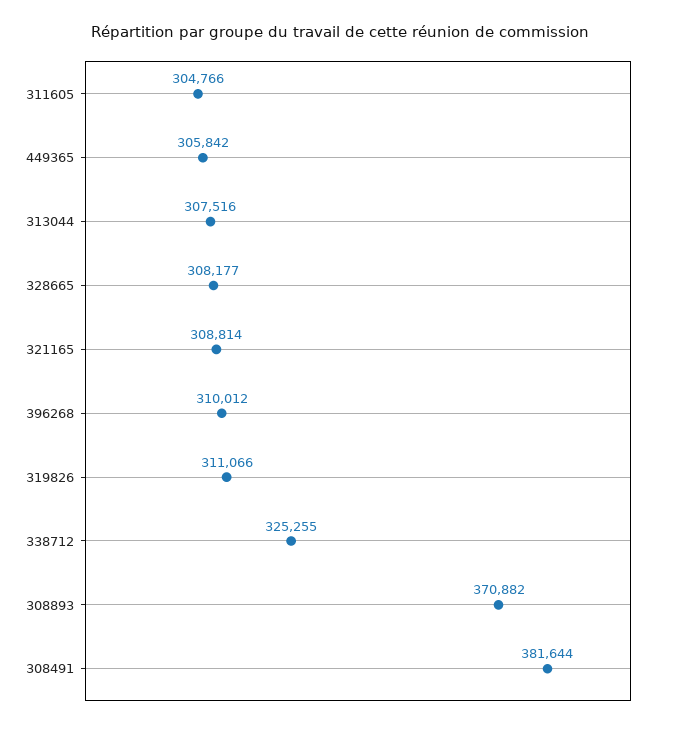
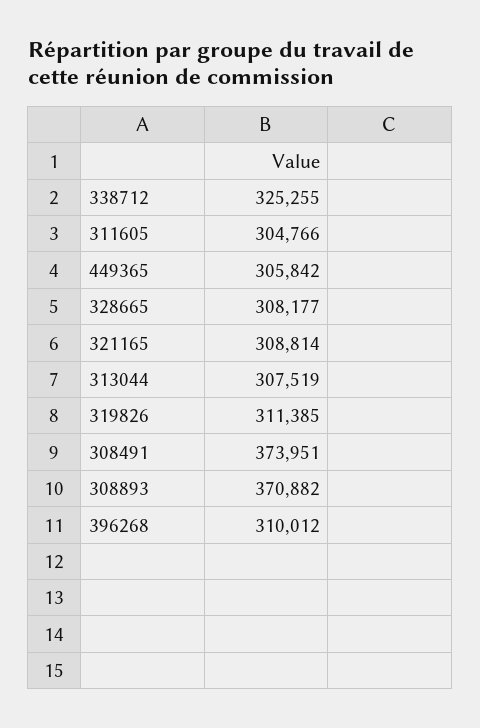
313044: 307516 -> 307519
319826: 311066 -> 311385
308491: 381644 -> 373951

